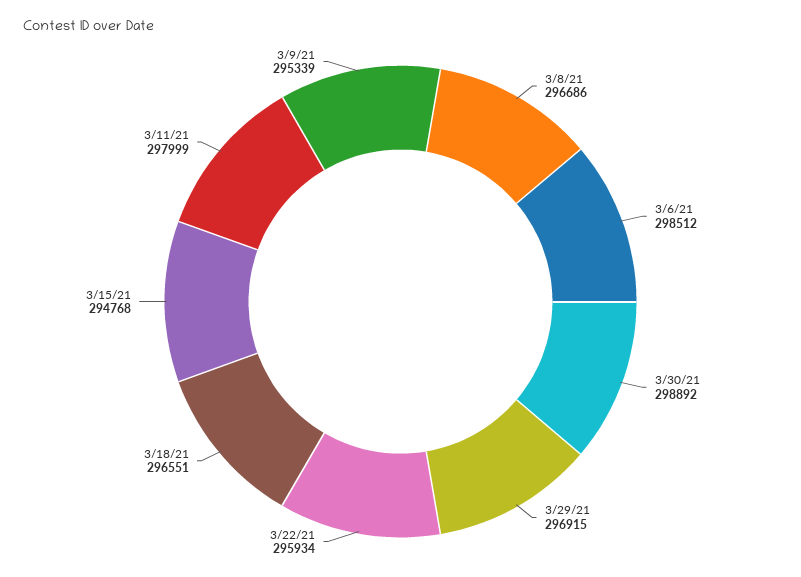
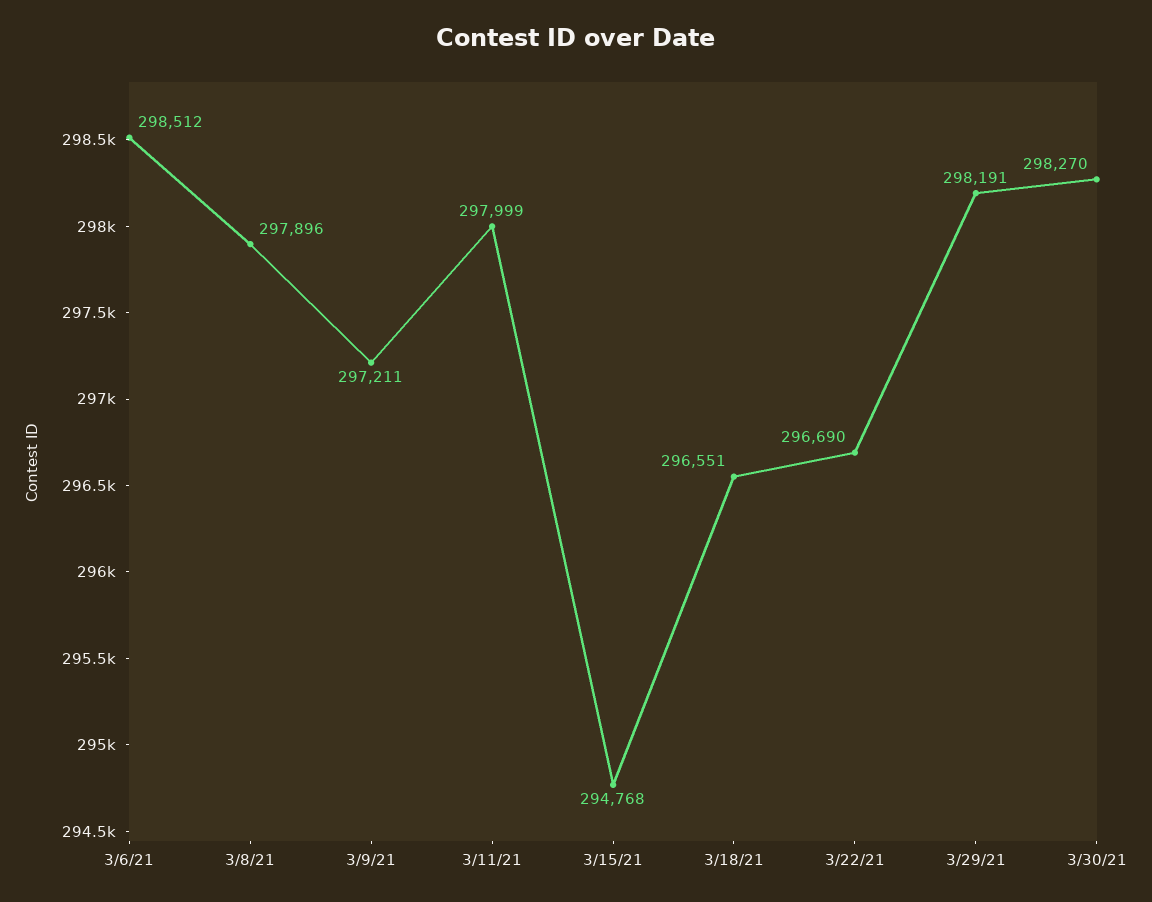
3/8/21: 296686 -> 297896
3/30/21: 298892 -> 298270
3/29/21: 296915 -> 298191
3/22/21: 295934 -> 296690
3/9/21: 295339 -> 297211

